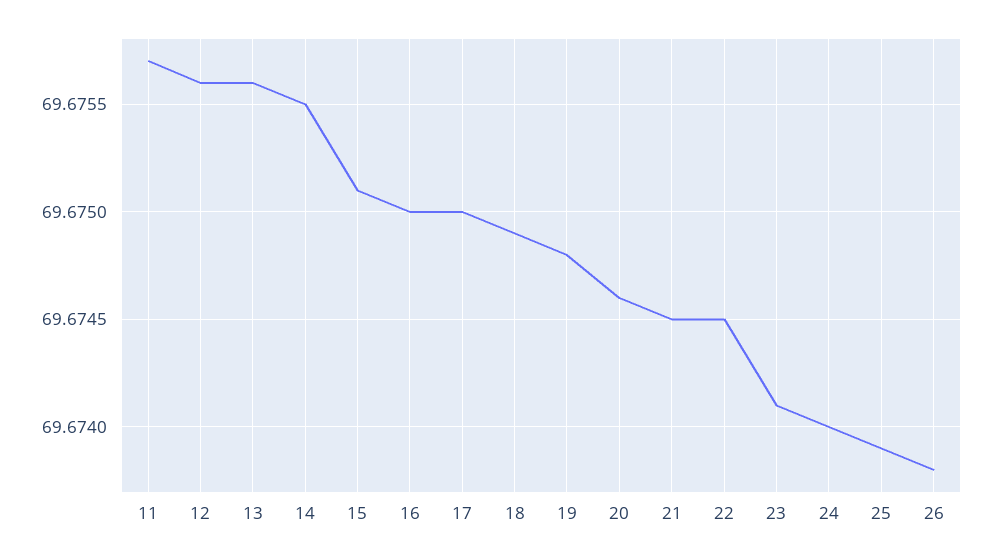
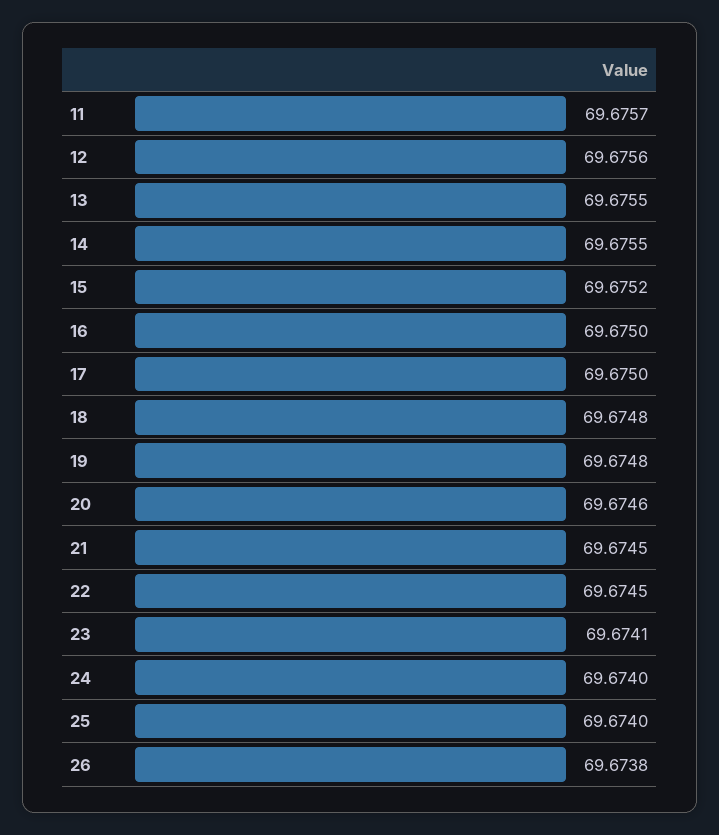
13: 69.6756 -> 69.6755
15: 69.6751 -> 69.6752
18: 69.6749 -> 69.6748
25: 69.6739 -> 69.674

